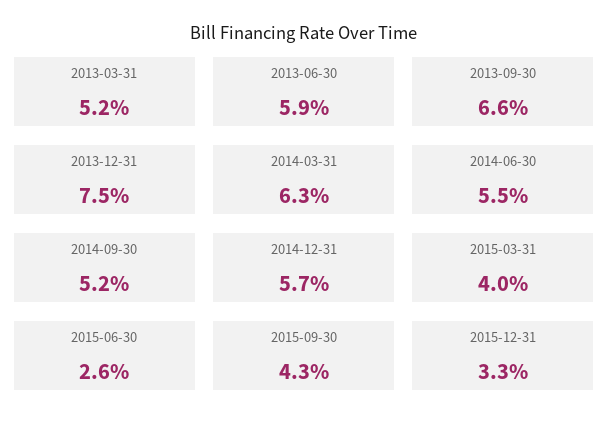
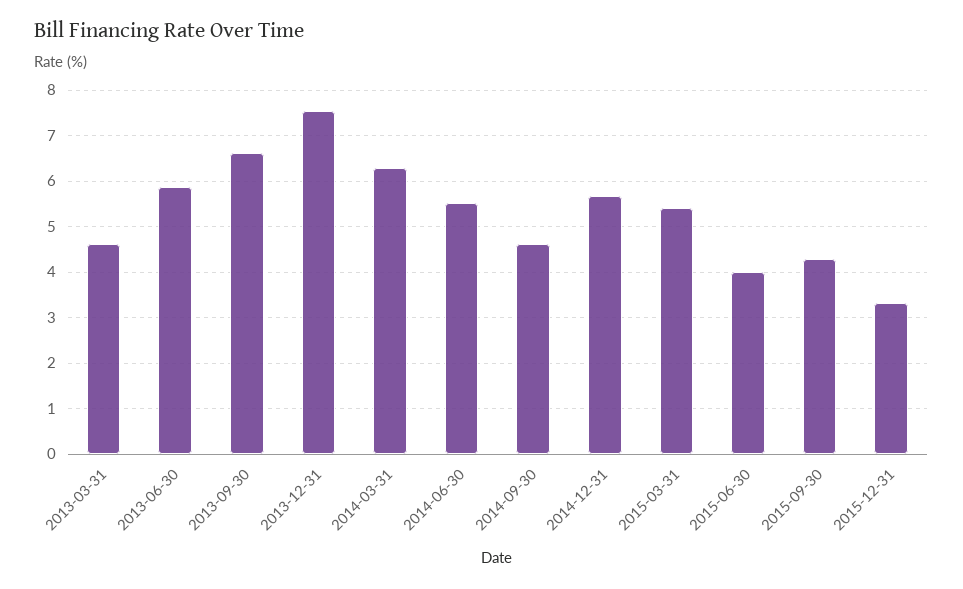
2013-03-31: 5.2 -> 4.6
2014-09-30: 5.2 -> 4.6
2015-03-31: 4 -> 5.4
2015-06-30: 2.6 -> 4

